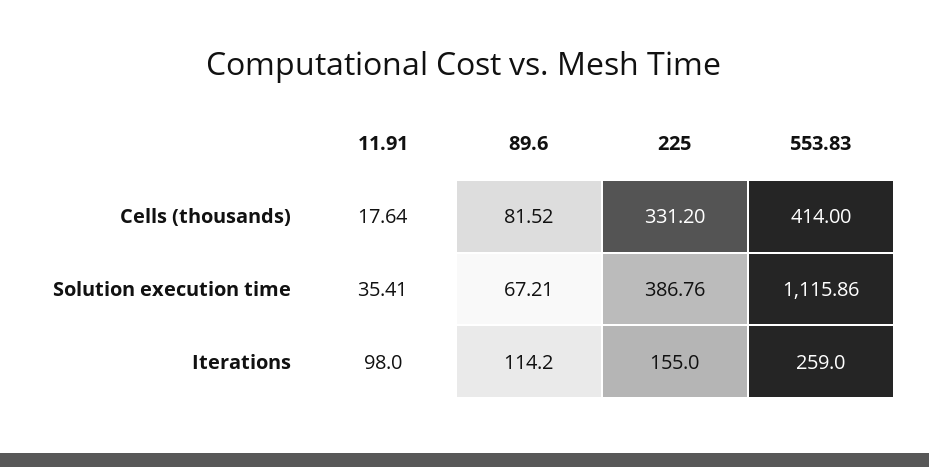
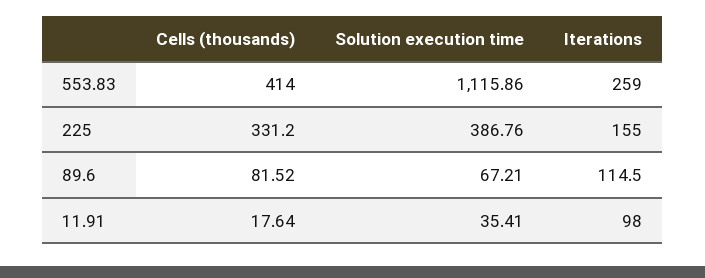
89.6, Iterations: 114.2 -> 114.5

